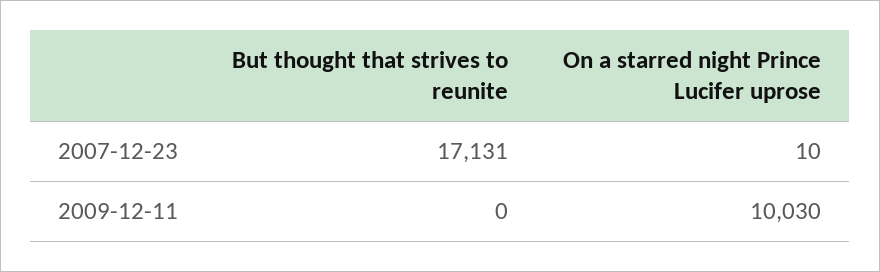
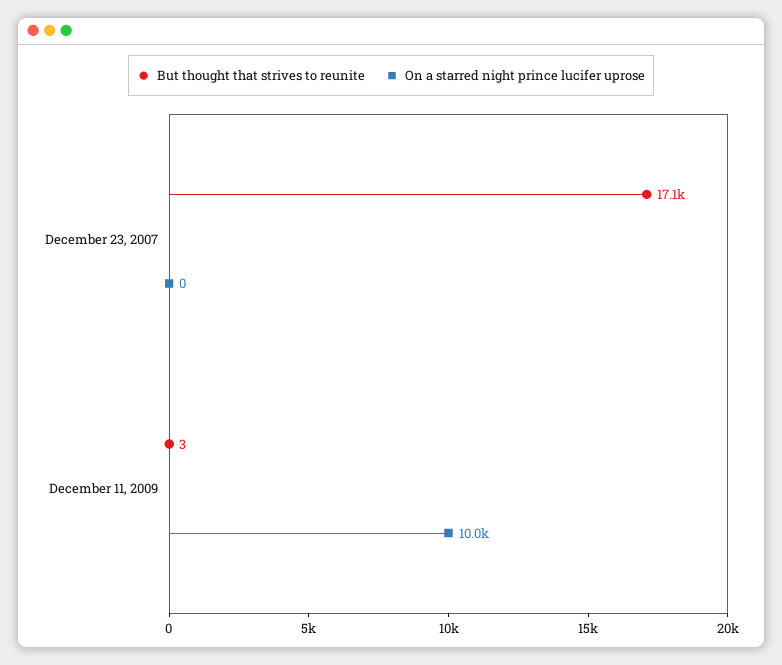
On a starred night Prince Lucifer uprose, 2007-12-23: 10 -> 0
But thought that strives to reunite, 2009-12-11: 0 -> 3

